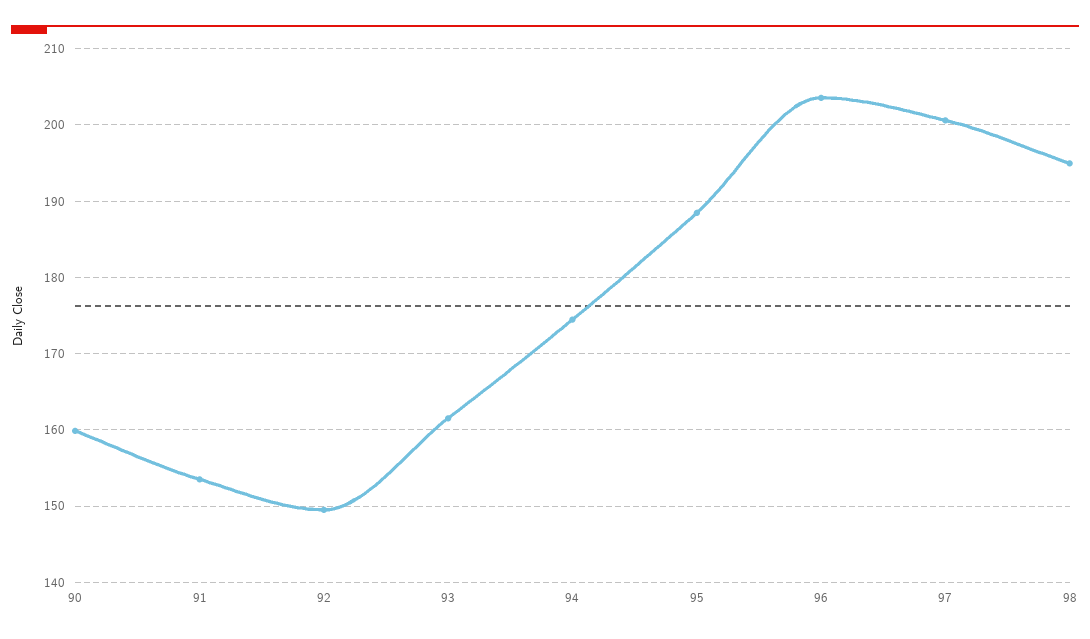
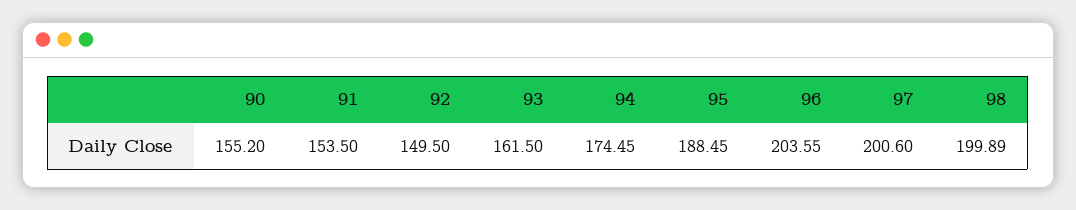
90: 160 -> 155.2
98: 195 -> 199.89

